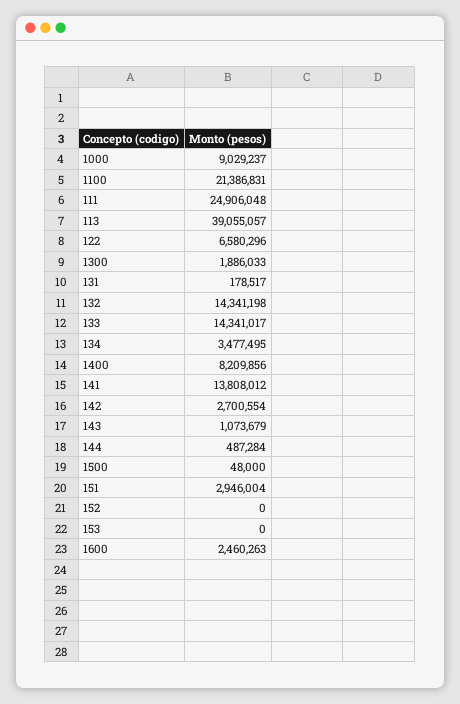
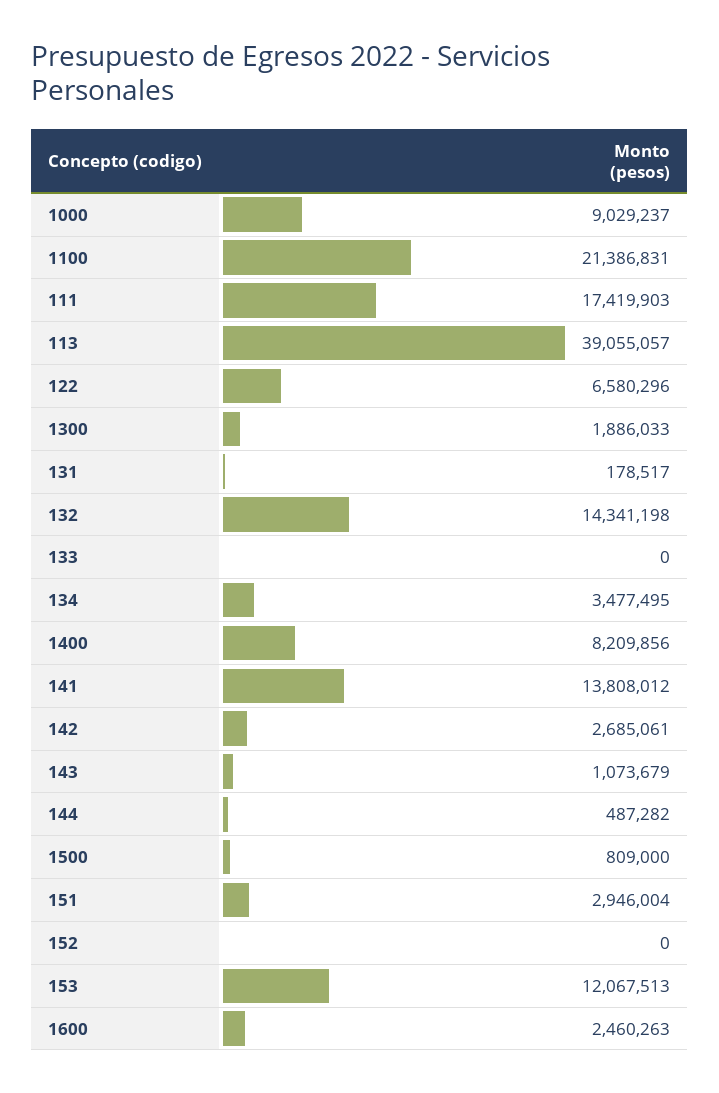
111: 24906048 -> 17419903
133: 14341017 -> 0
142: 2700554 -> 2685061
144: 487284 -> 487282
1500: 48000 -> 809000
153: 0 -> 12067513

